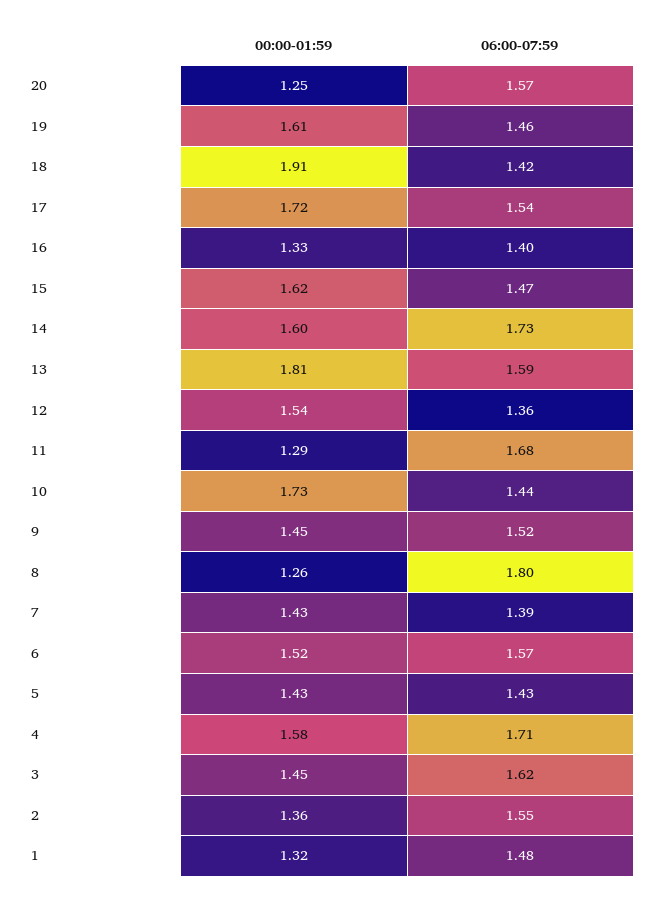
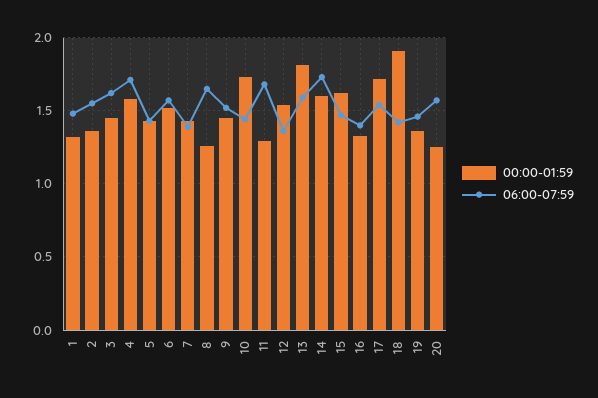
00:00-01:59, 19: 1.61 -> 1.35
06:00-07:59, 8: 1.8 -> 1.65

